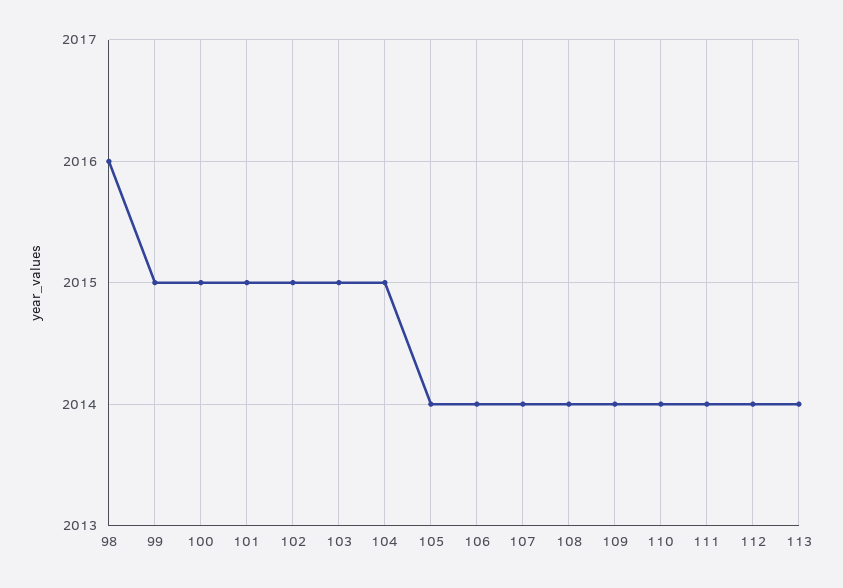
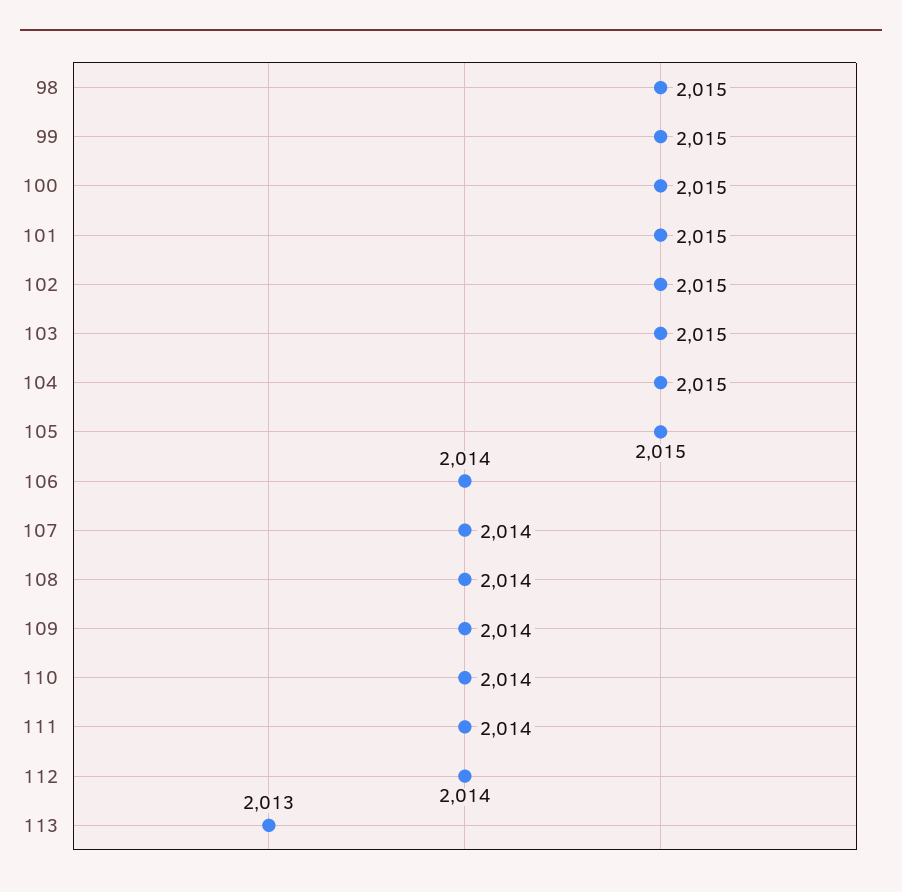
98: 2016 -> 2015
105: 2014 -> 2015
113: 2014 -> 2013

